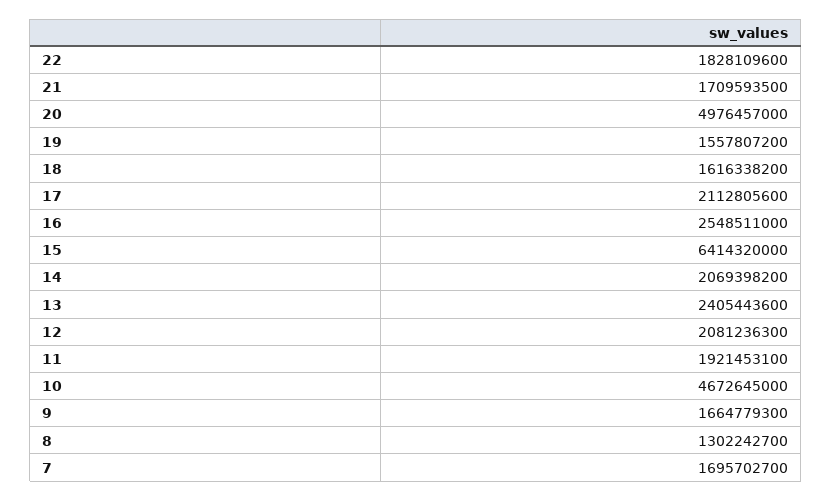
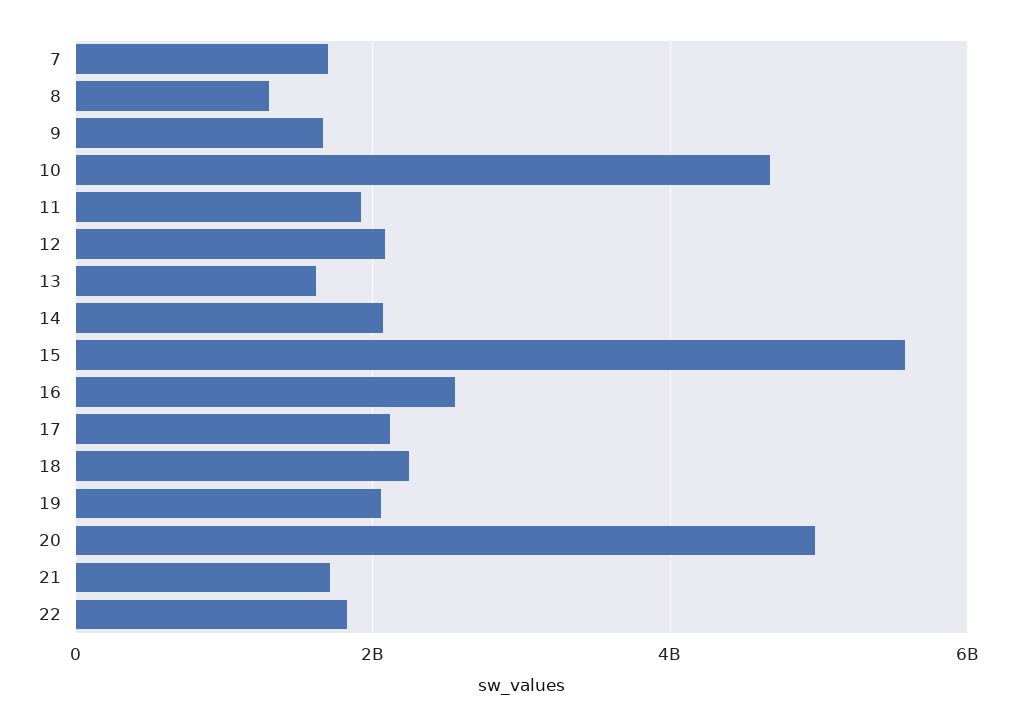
19: 1557807200 -> 2000000000
18: 1616338200 -> 2200000000
15: 6414320000 -> 5600000000
13: 2405443600 -> 1600000000

